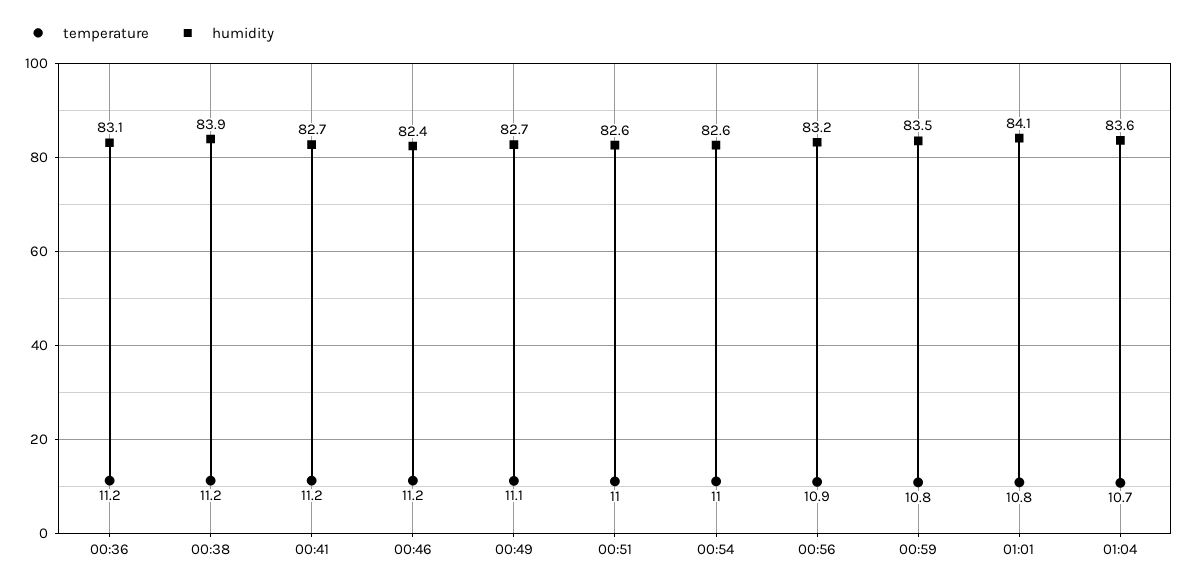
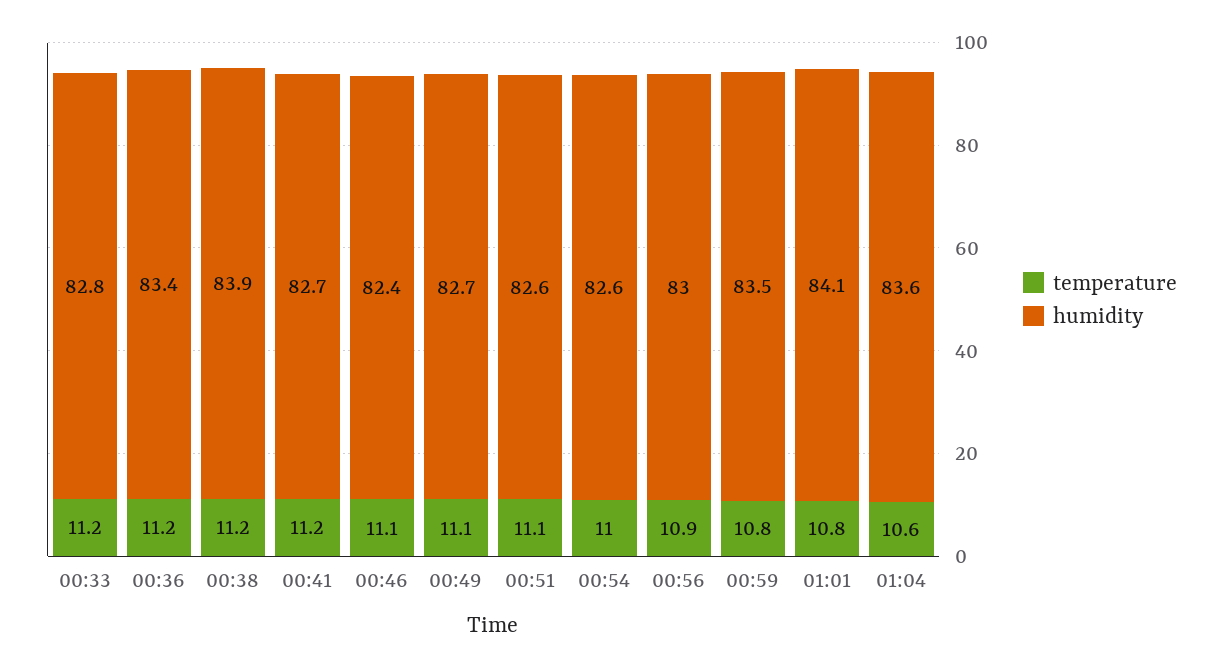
humidity, 00:36: 83.1 -> 83.4
temperature, 00:46: 11.2 -> 11.1
temperature, 00:51: 11 -> 11.1
humidity, 00:56: 83.2 -> 83
temperature, 01:04: 10.7 -> 10.6
temperature, 00:33: none -> 11.2
humidity, 00:33: none -> 82.8

